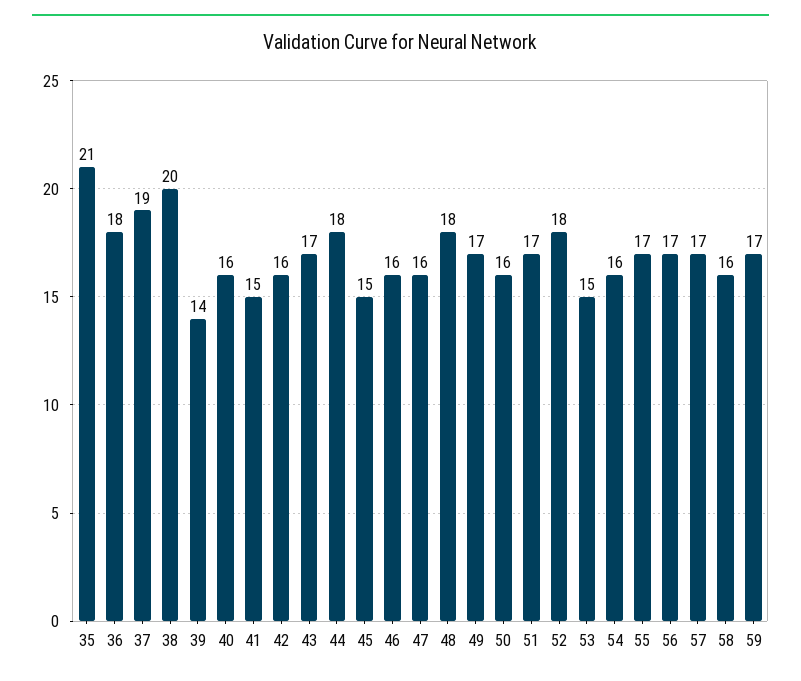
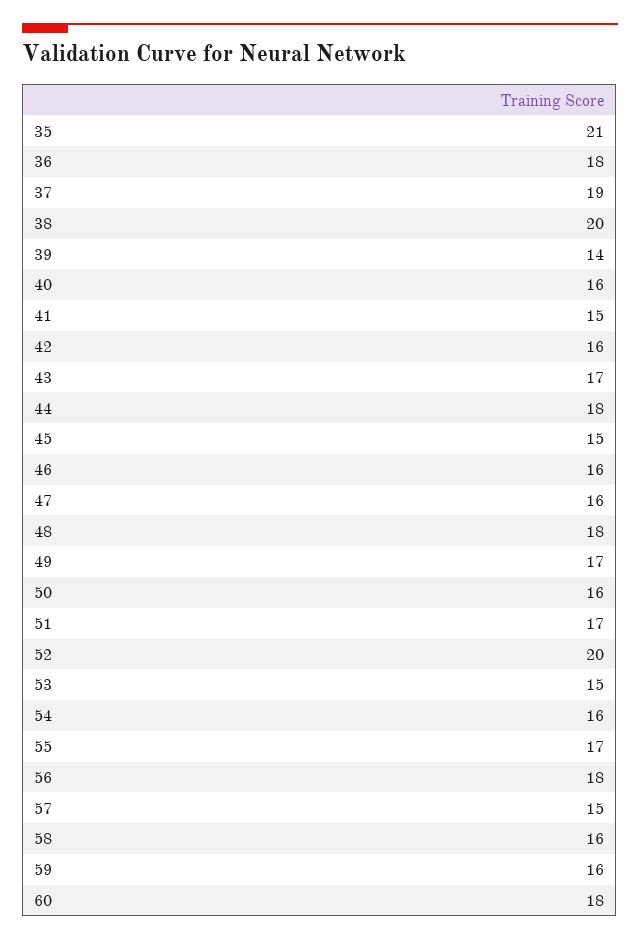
52: 18 -> 20
56: 17 -> 18
57: 17 -> 15
59: 17 -> 16
60: none -> 18

